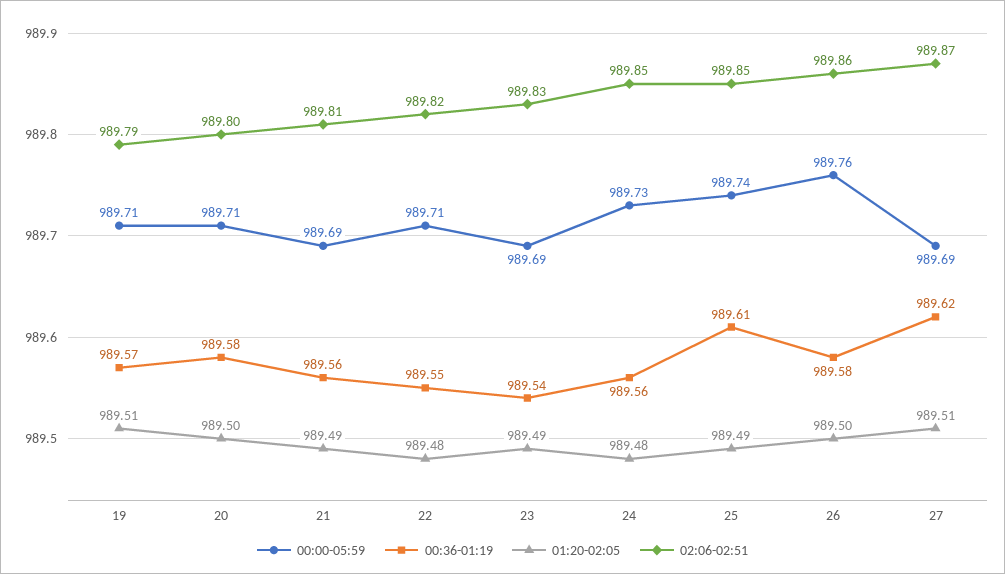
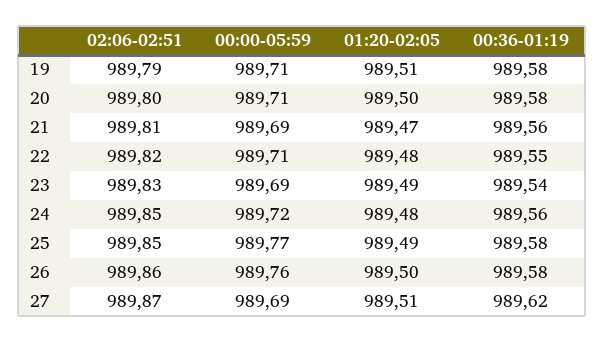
00:36-01:19, 19: 989.57 -> 989.58
01:20-02:05, 21: 989.49 -> 989.47
00:00-05:59, 24: 989.73 -> 989.72
00:00-05:59, 25: 989.74 -> 989.77
00:36-01:19, 25: 989.61 -> 989.58

